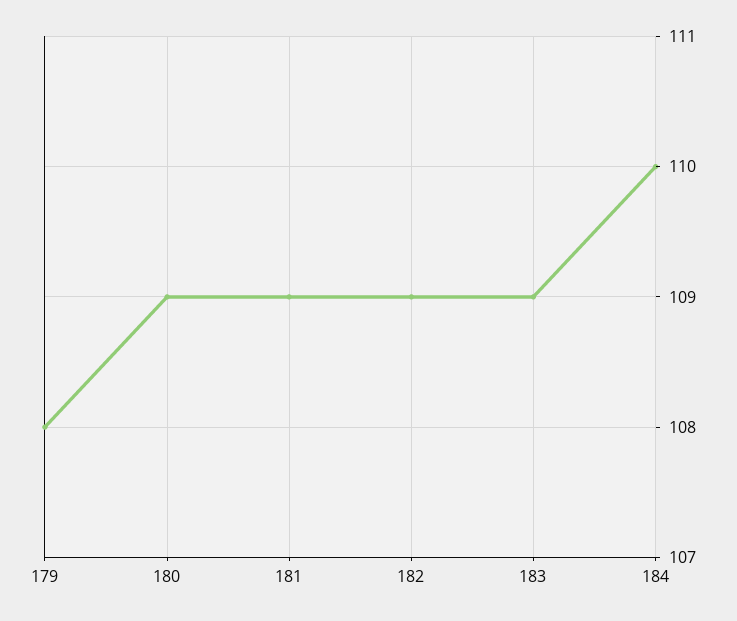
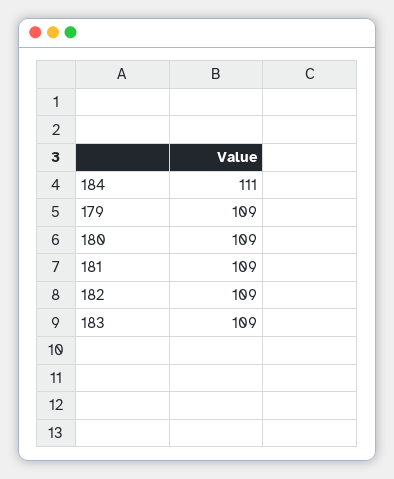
179: 108 -> 109
184: 110 -> 111

